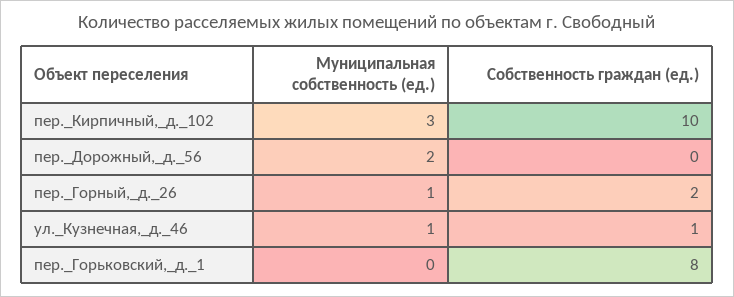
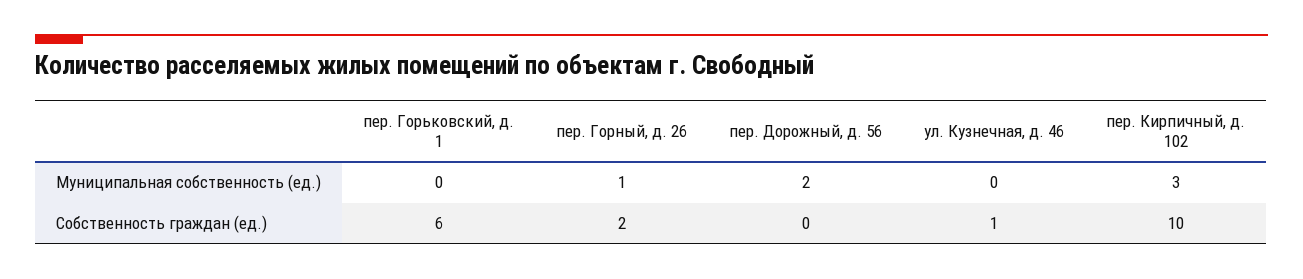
Муниципальная собственность (ед.), ул._Кузнечная,_д._46: 1 -> 0
Собственность граждан (ед.), пер._Горьковский,_д._1: 8 -> 6

